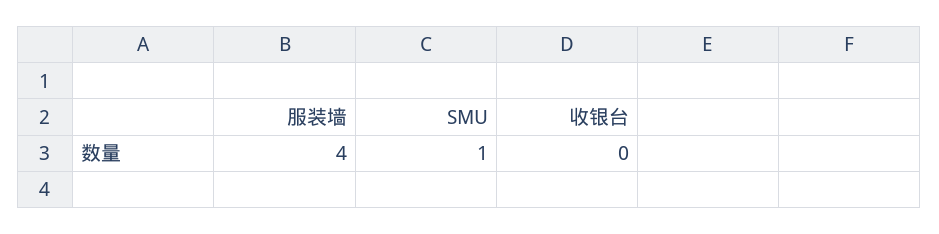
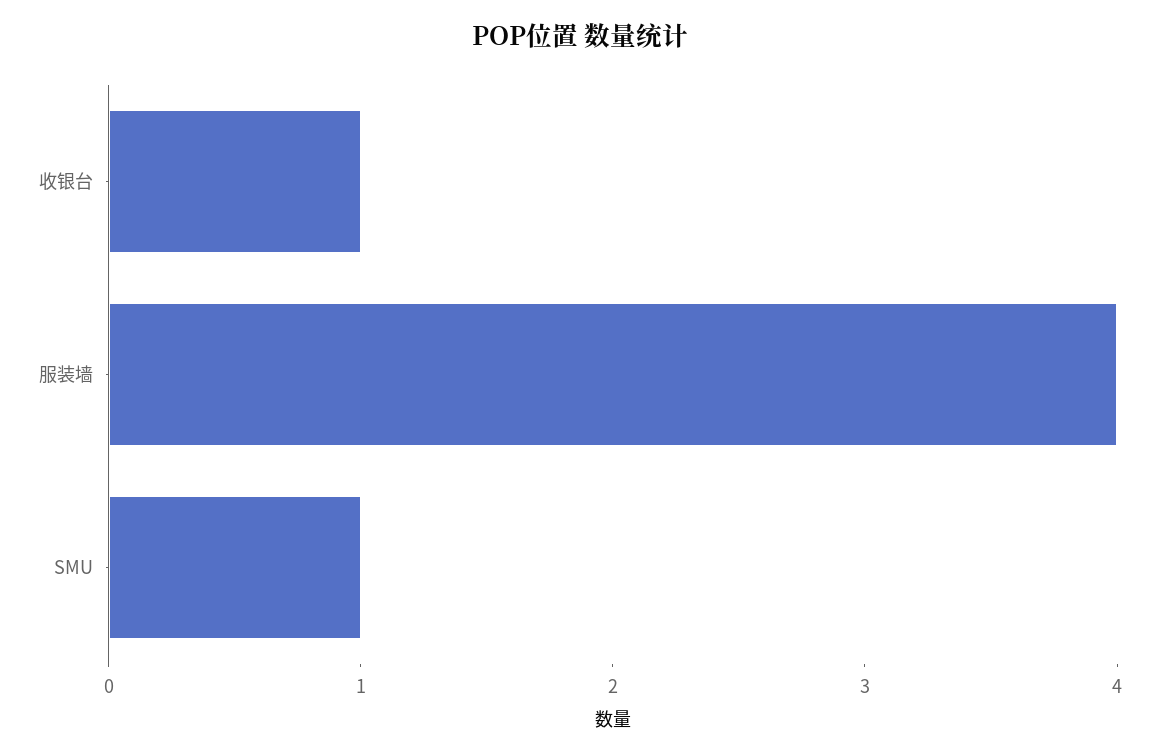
收银台: 0 -> 1

